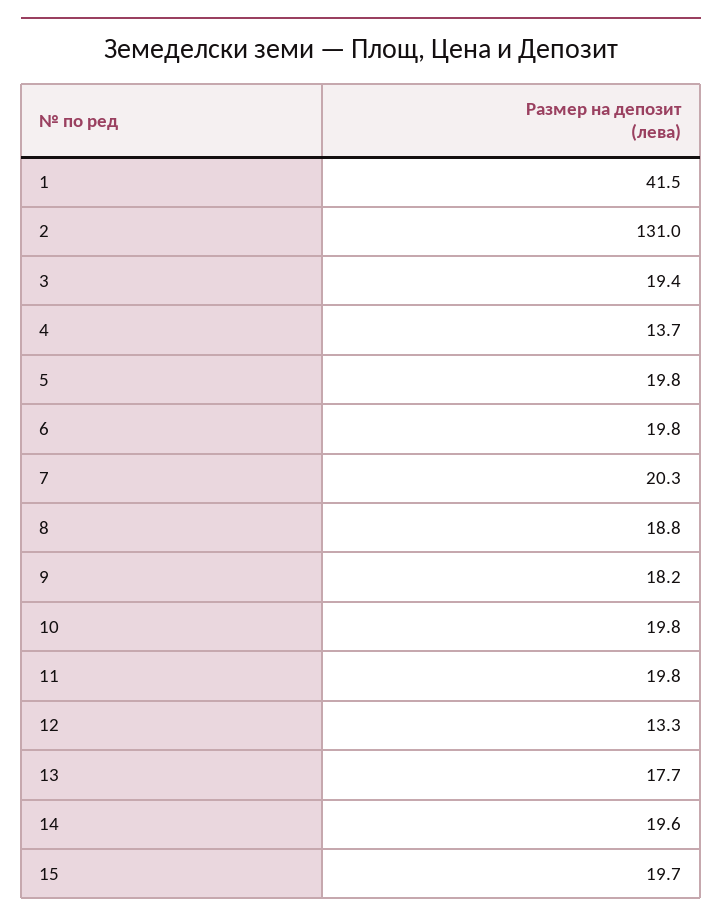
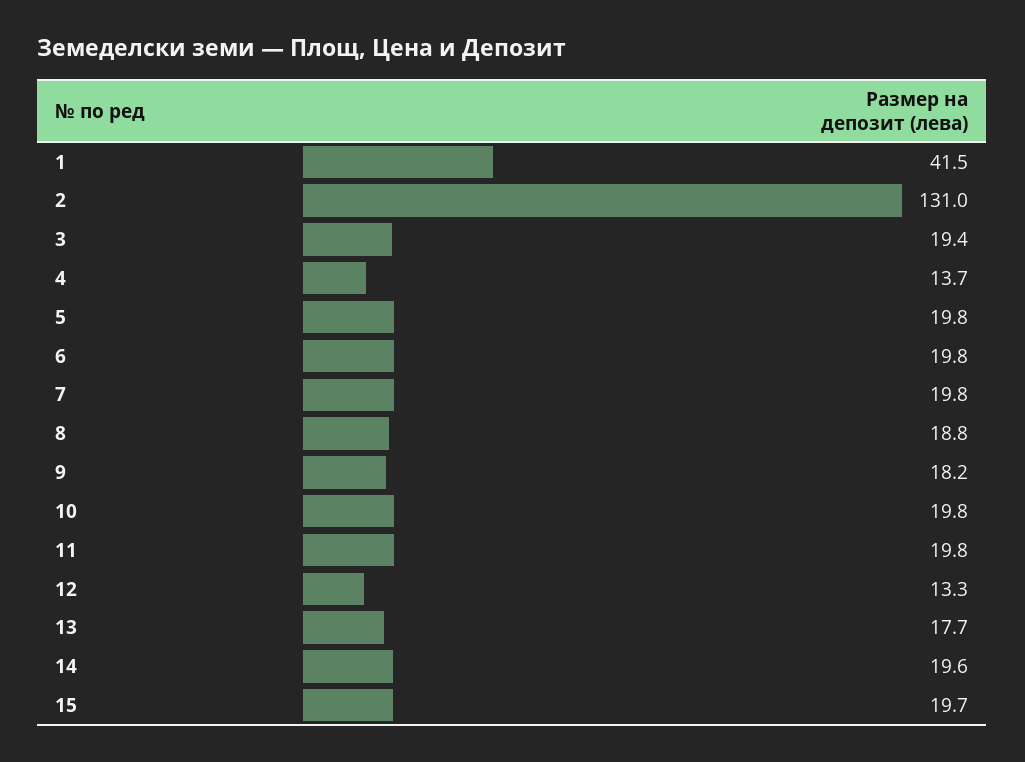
7: 20.3 -> 19.8

